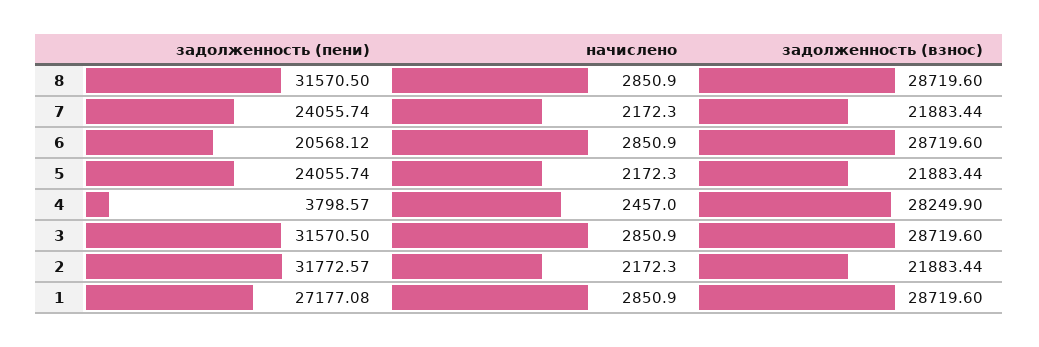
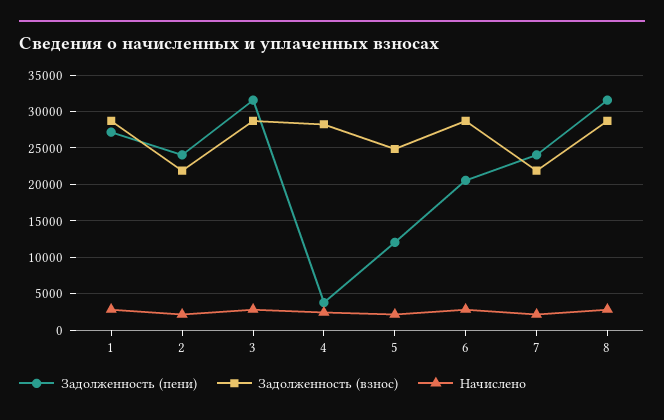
задолженность (пени), 5: 24055.74 -> 12000
задолженность (взнос), 5: 21883.44 -> 25000
задолженность (пени), 2: 31772.57 -> 24000

